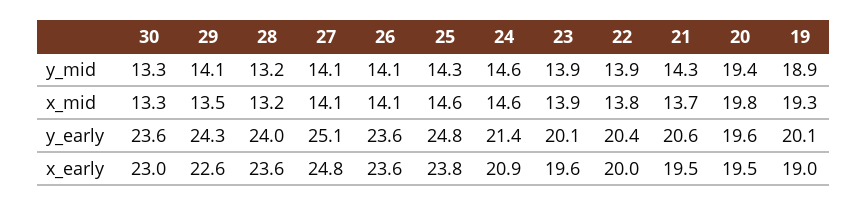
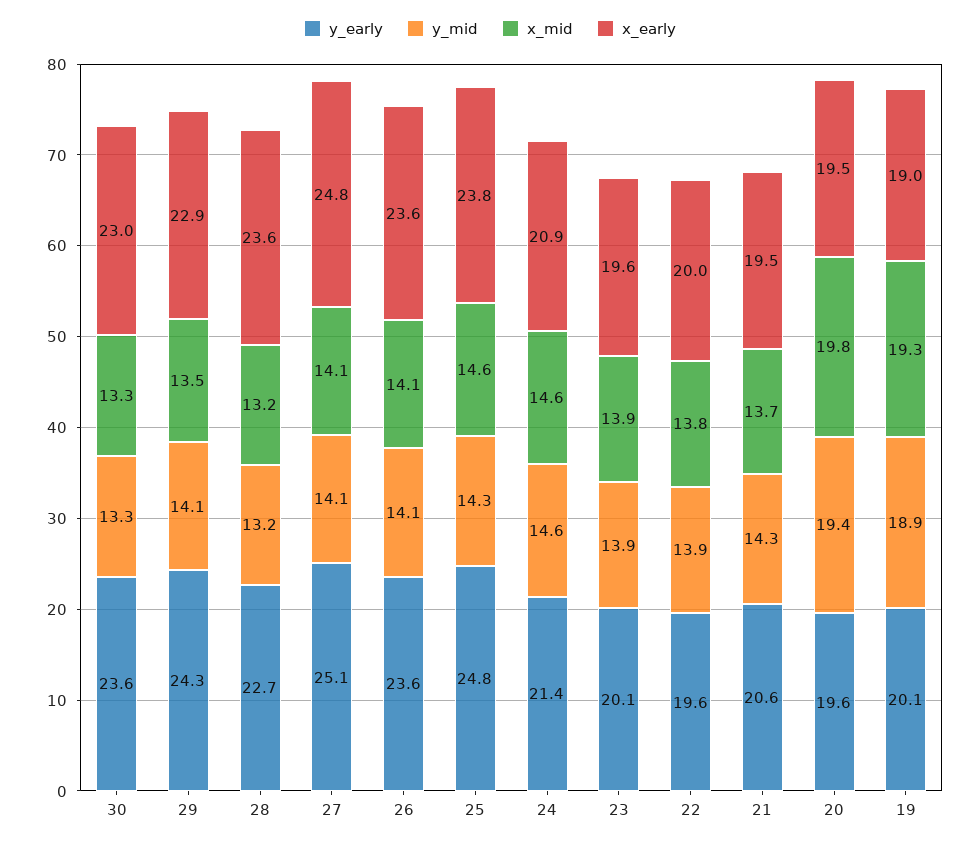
y_early, 28: 24 -> 22.7
y_early, 22: 20.4 -> 19.6
x_early, 29: 22.6 -> 22.9

